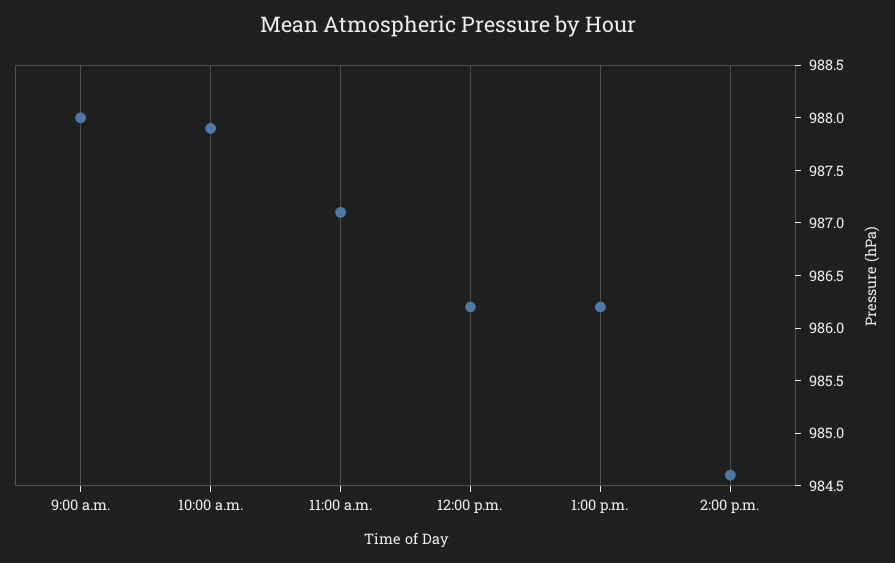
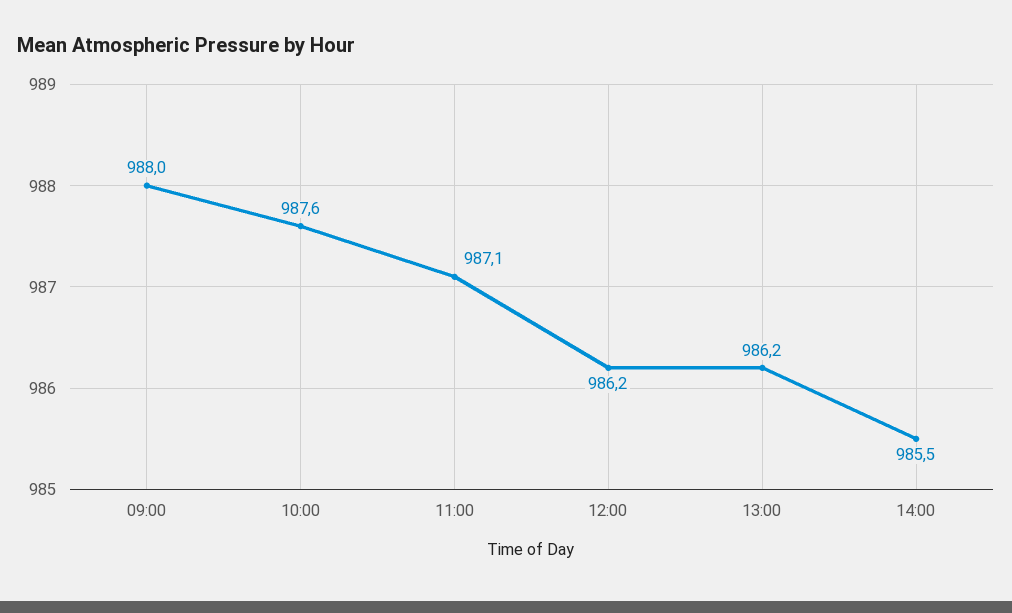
10:00 a.m.: 987.9 -> 987.6
2:00 p.m.: 984.6 -> 985.5

